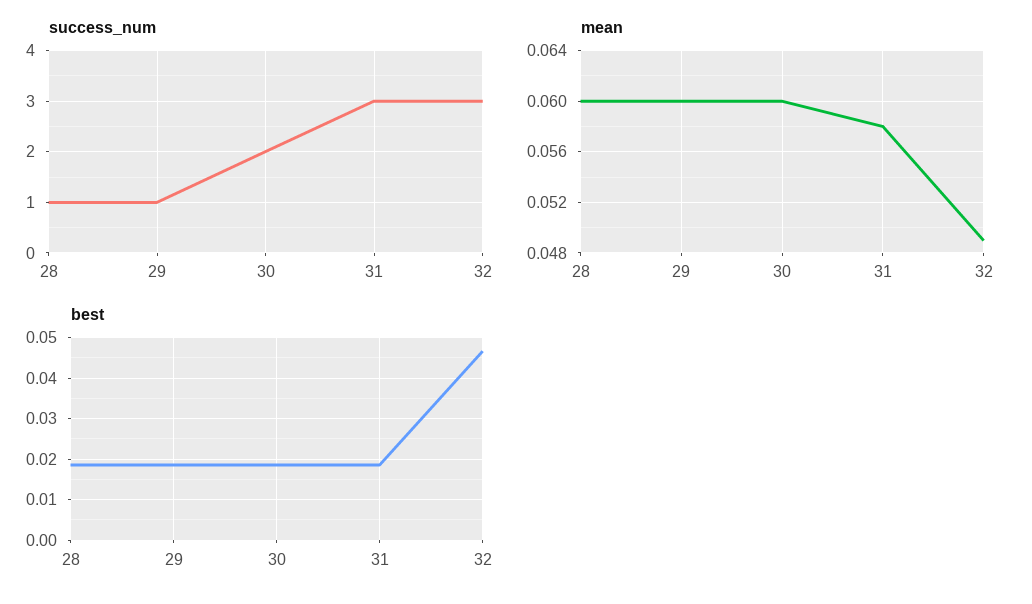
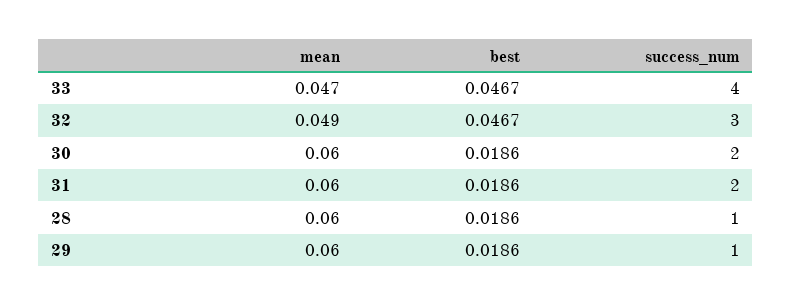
success_num, 31: 3 -> 2
mean, 31: 0.058 -> 0.06
mean, 33: none -> 0.047
best, 33: none -> 0.0467
success_num, 33: none -> 4

